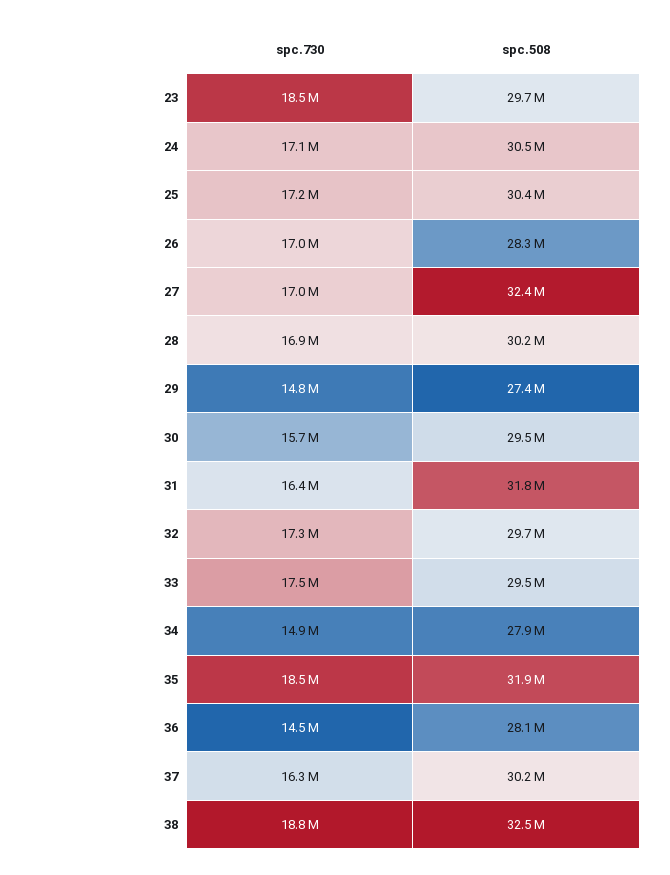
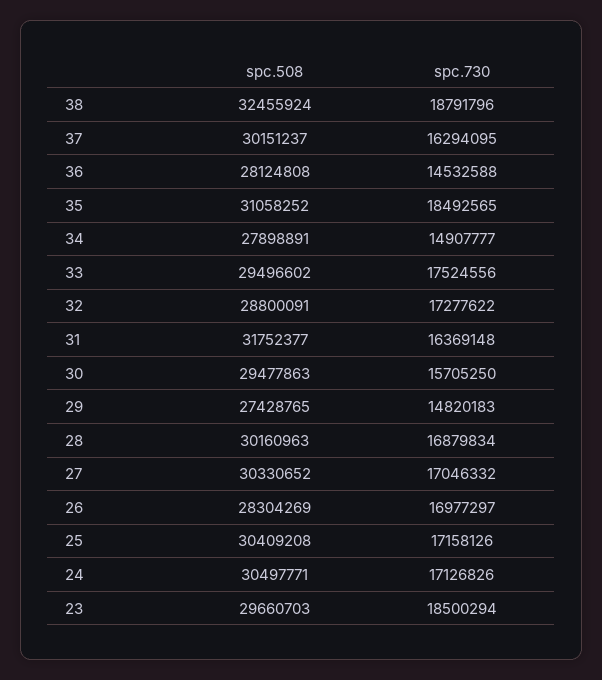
spc.508, 27: 32400000 -> 30330652
spc.508, 32: 29700000 -> 28800091
spc.508, 35: 31900000 -> 31058252

